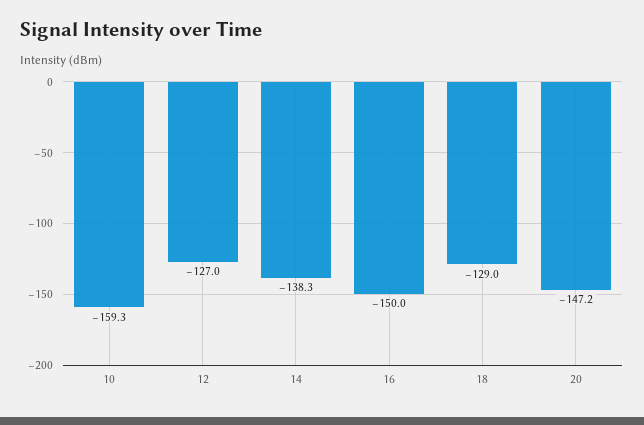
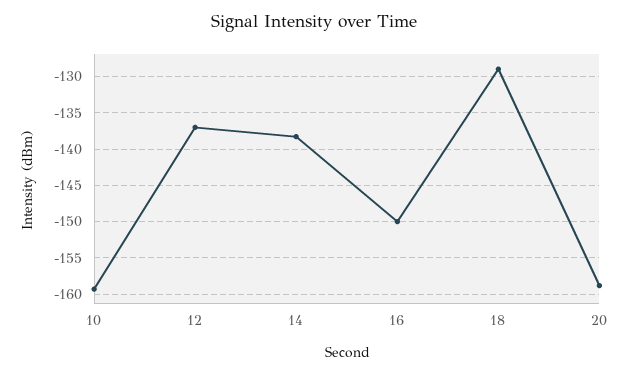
12: -127 -> -137
20: -147.2 -> -159

